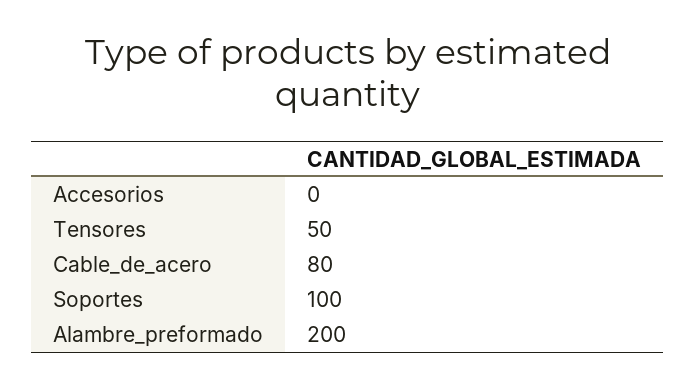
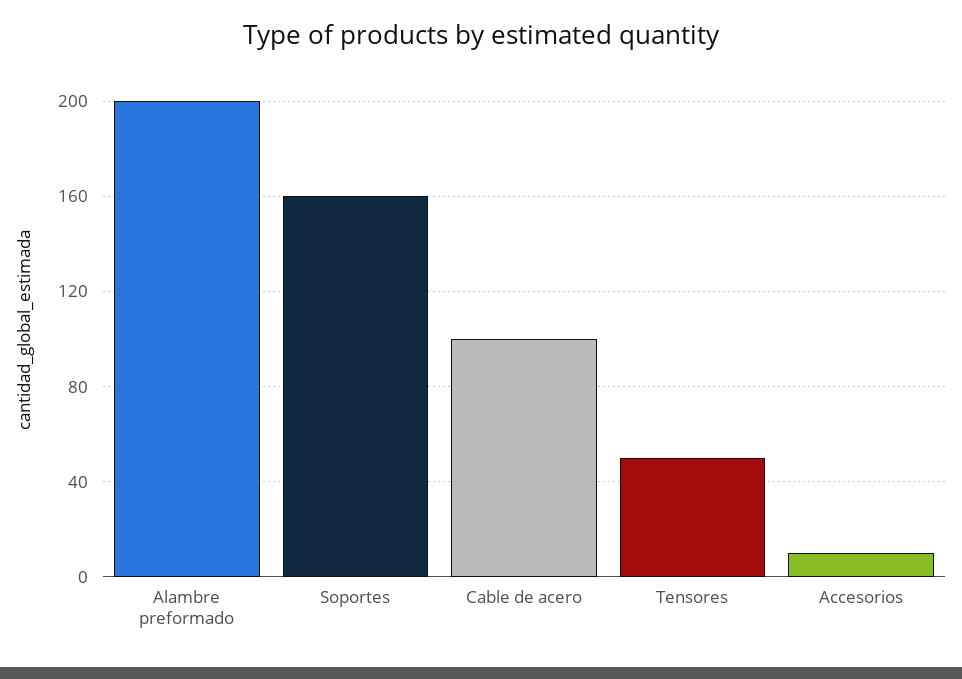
Accesorios: 0 -> 10
Cable_de_acero: 80 -> 100
Soportes: 100 -> 160

